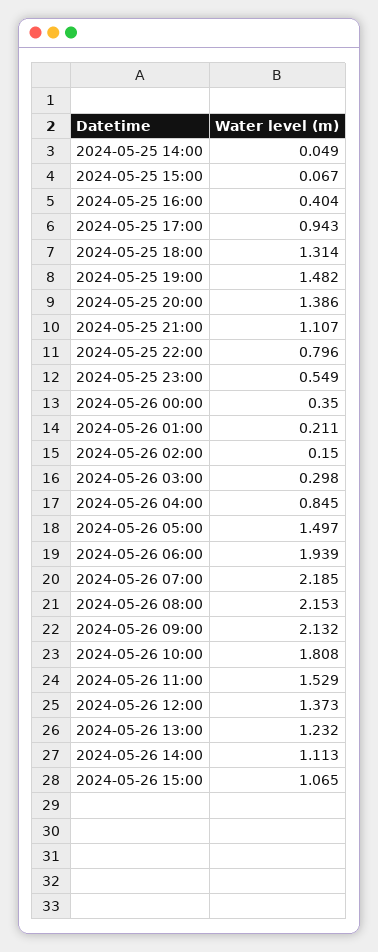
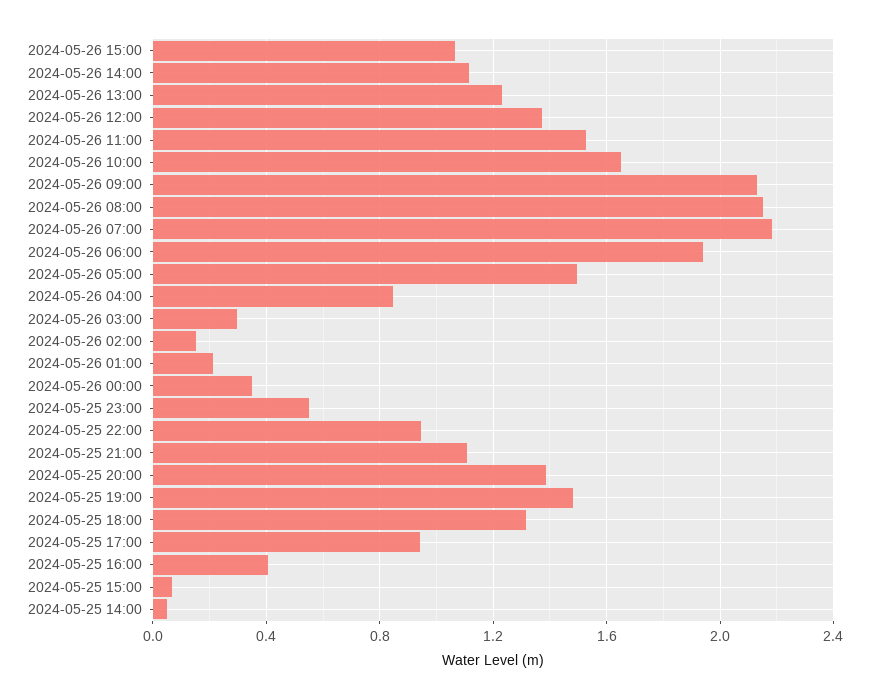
2024-05-25 22:00: 0.796 -> 0.95
2024-05-26 10:00: 1.808 -> 1.65

